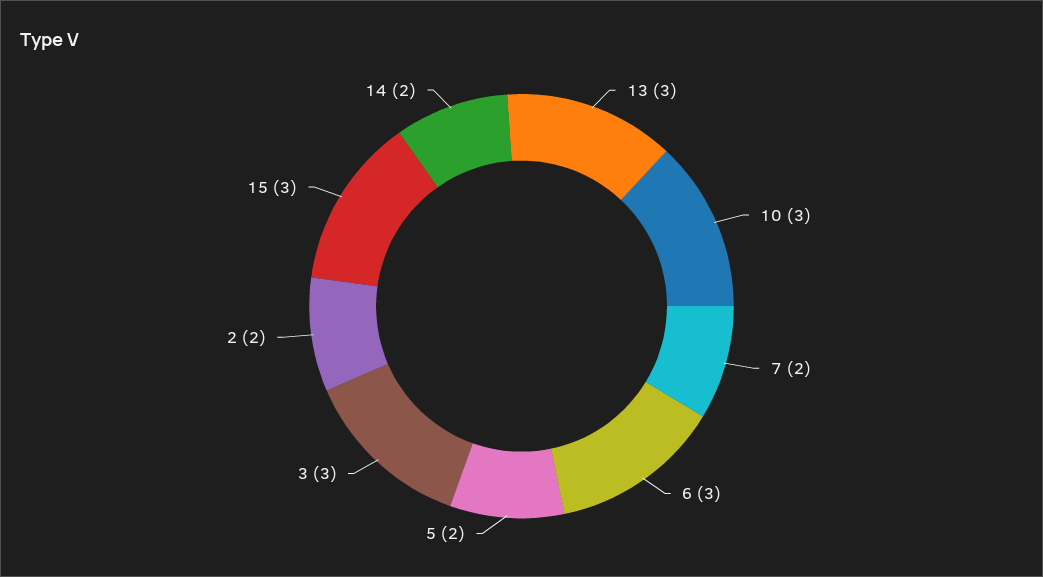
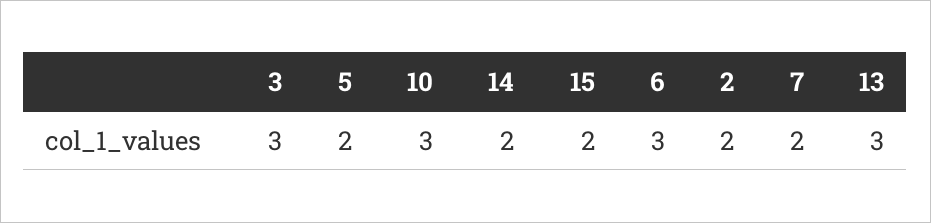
15: 3 -> 2

